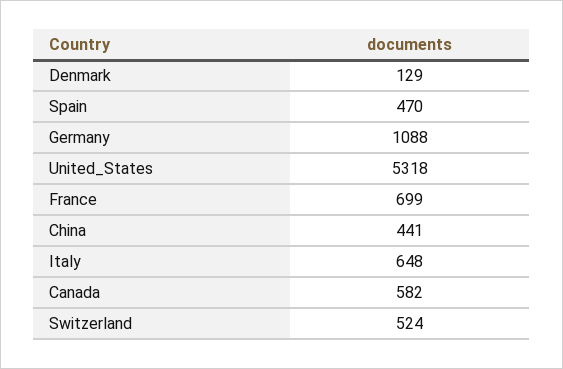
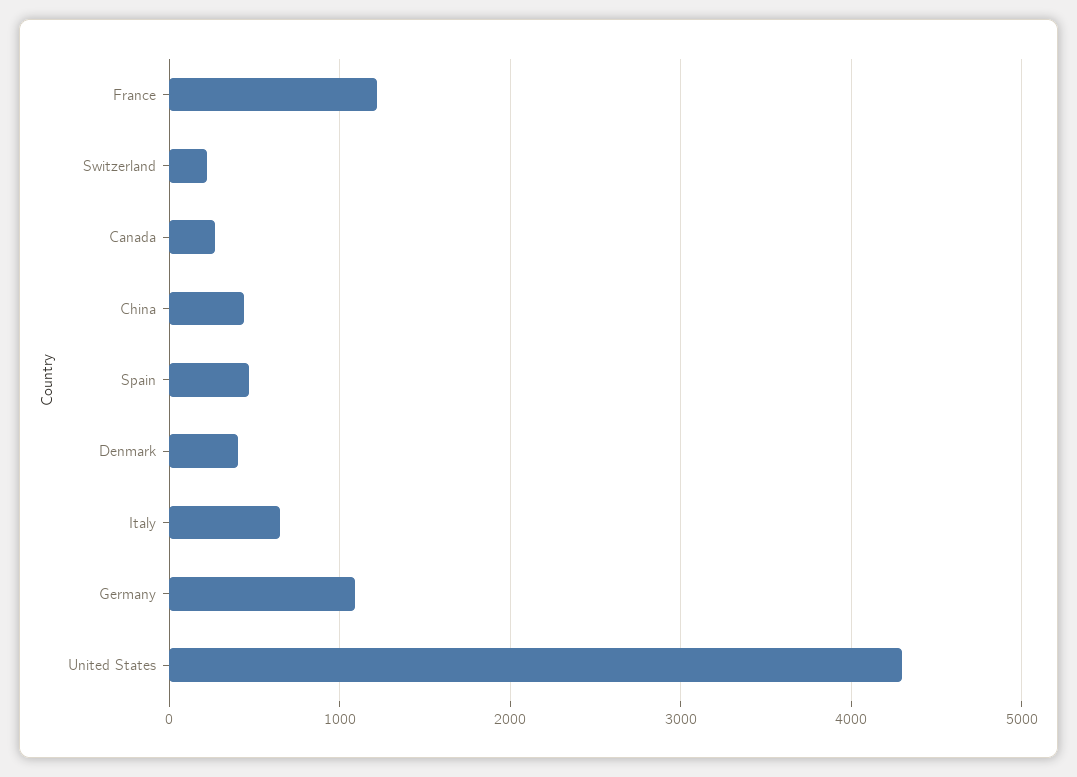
Denmark: 129 -> 400
United_States: 5318 -> 4300
France: 699 -> 1200
Canada: 582 -> 300
Switzerland: 524 -> 200

